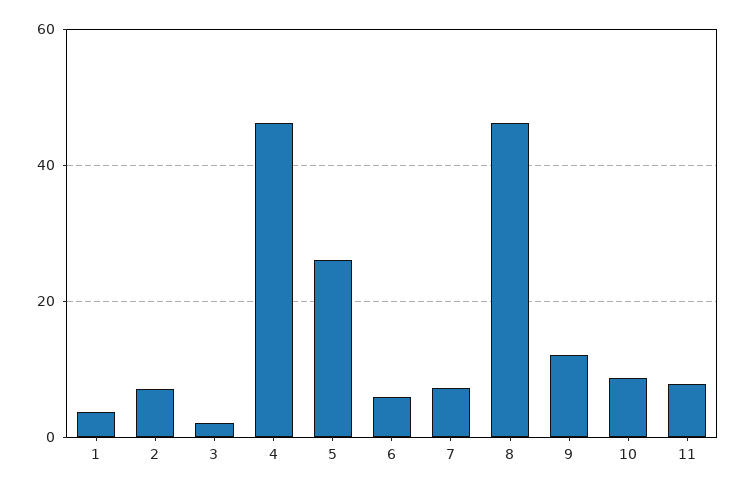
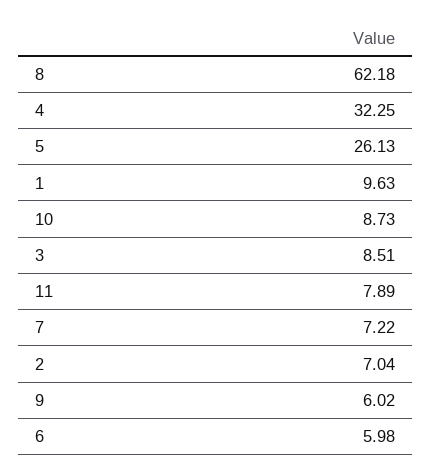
1: 4 -> 9.63
3: 2 -> 8.51
4: 46 -> 32.25
8: 46 -> 62.18
9: 12 -> 6.02

